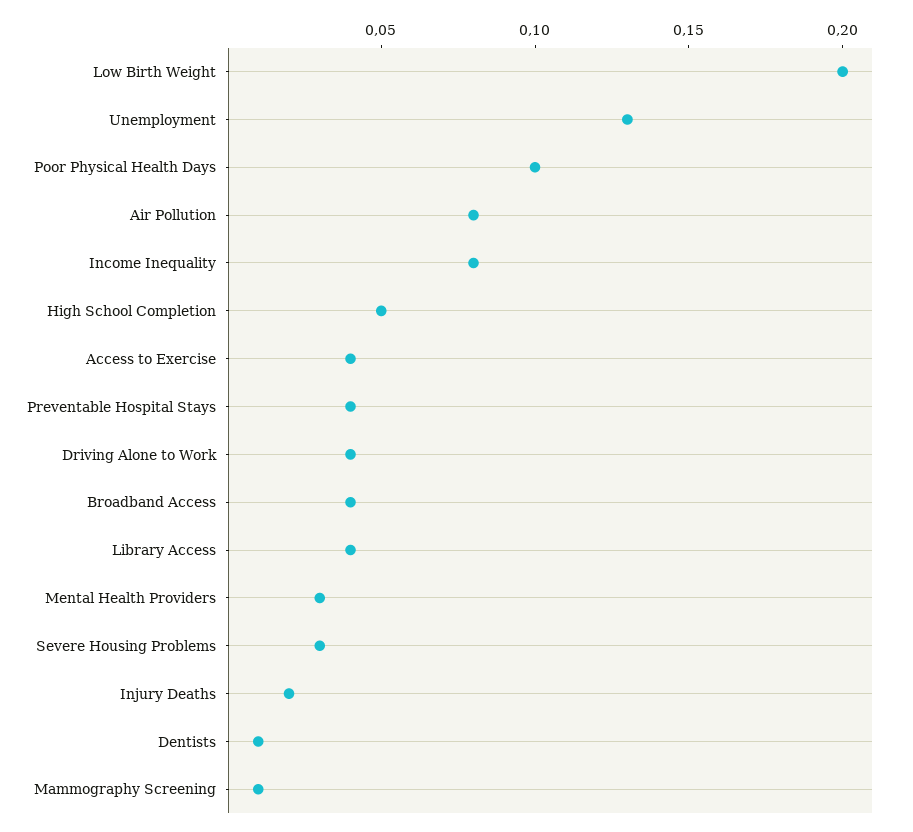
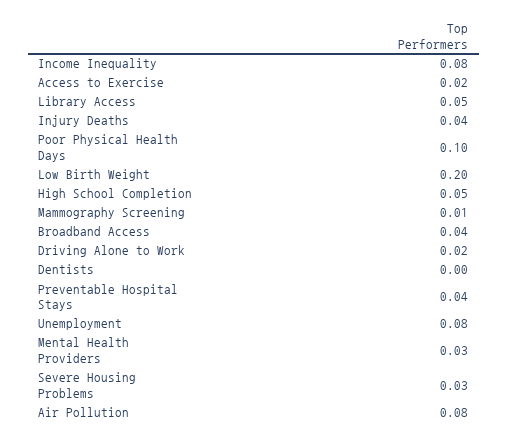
Unemployment: 0.13 -> 0.08
Access to Exercise: 0.04 -> 0.02
Driving Alone to Work: 0.04 -> 0.02
Library Access: 0.04 -> 0.05
Injury Deaths: 0.02 -> 0.04
Dentists: 0.01 -> 0

